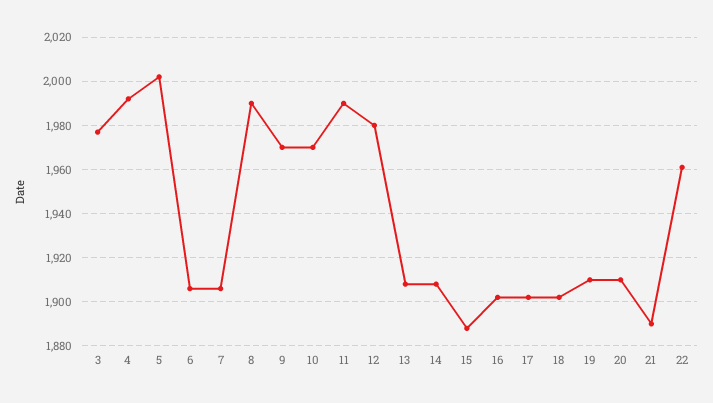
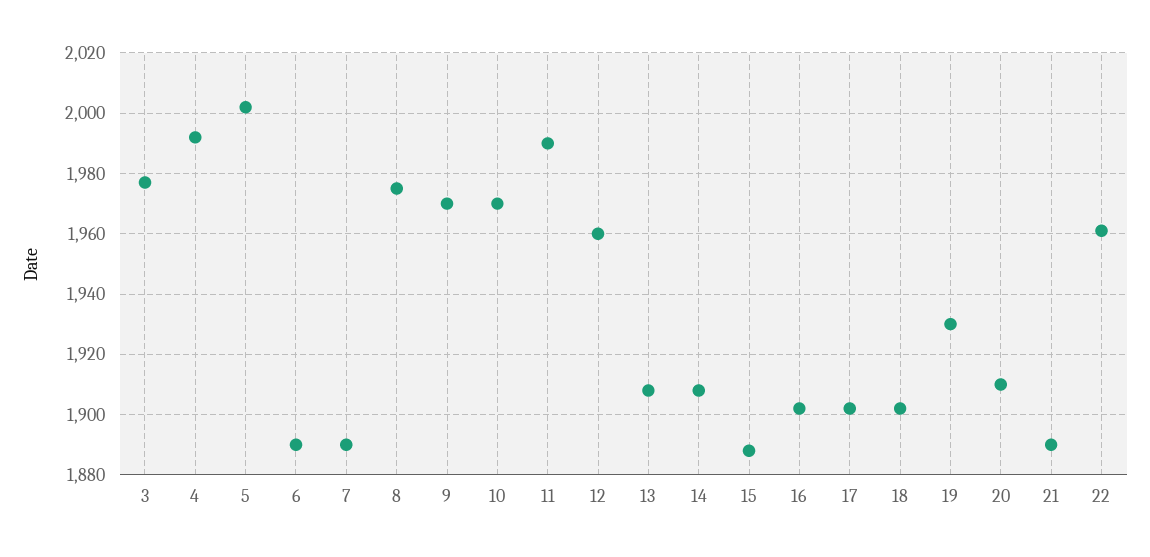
6: 1905 -> 1890
7: 1905 -> 1890
8: 1990 -> 1975
12: 1980 -> 1960
19: 1910 -> 1930

